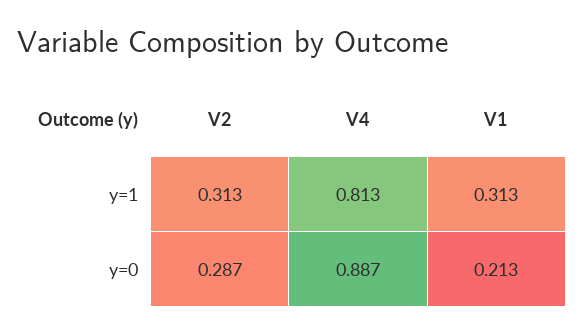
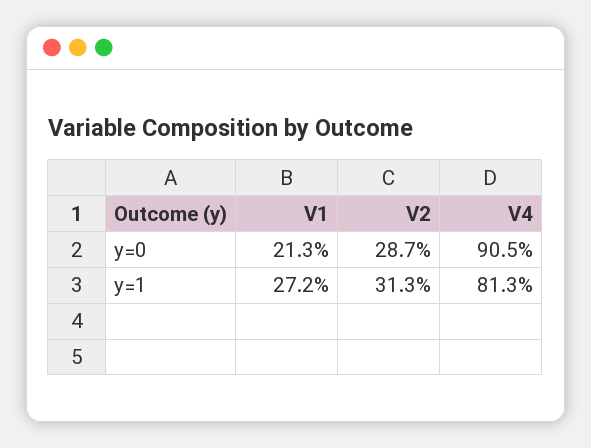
V1, y=1: 0.313 -> 0.272
V4, y=0: 0.887 -> 0.905

